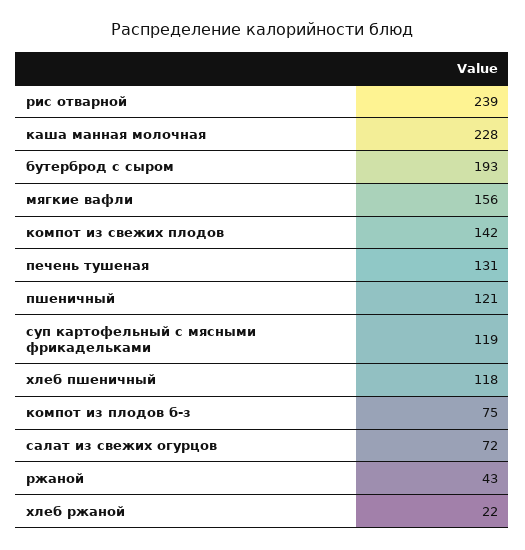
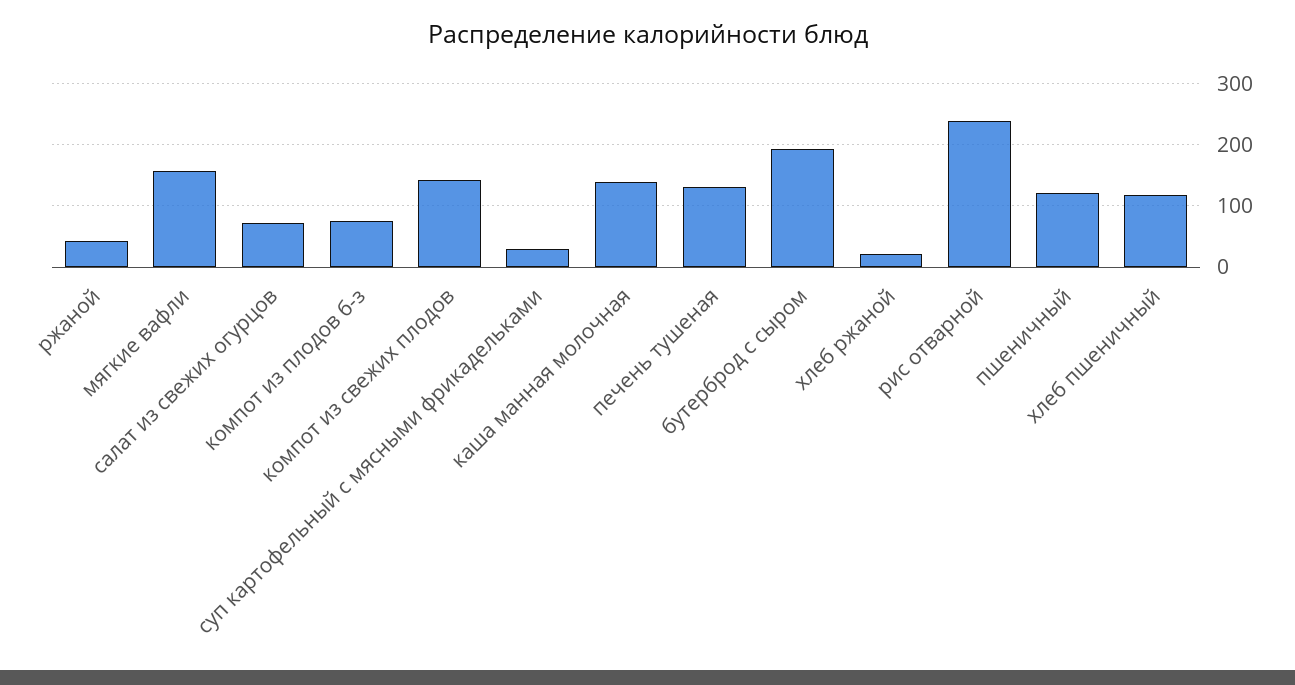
каша манная молочная: 228 -> 140
суп картофельный с мясными фрикадельками: 119 -> 30

